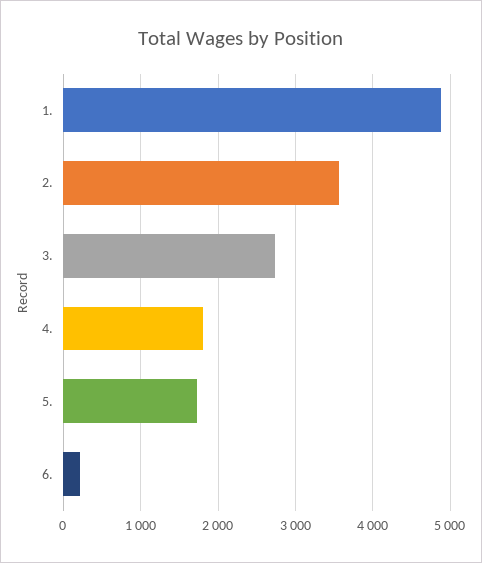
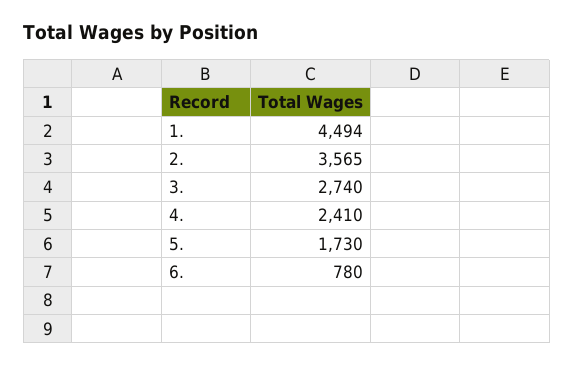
1.: 4900 -> 4494
4.: 1800 -> 2410
6.: 200 -> 780

